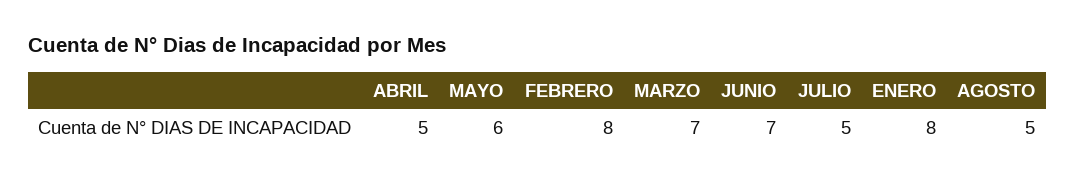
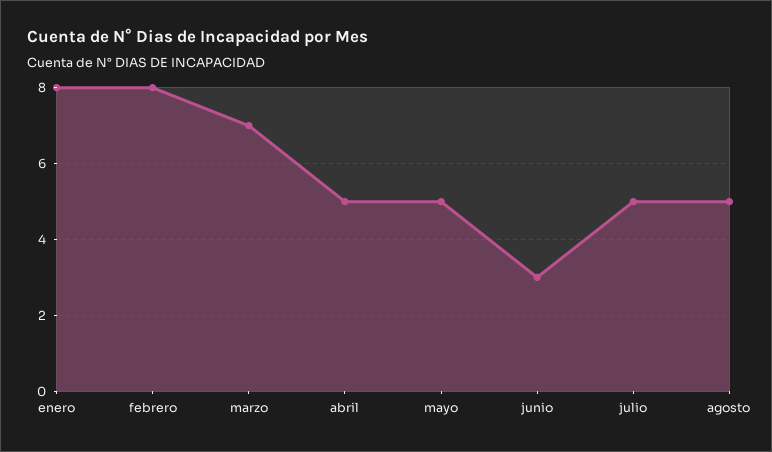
MAYO: 6 -> 5
JUNIO: 7 -> 3

